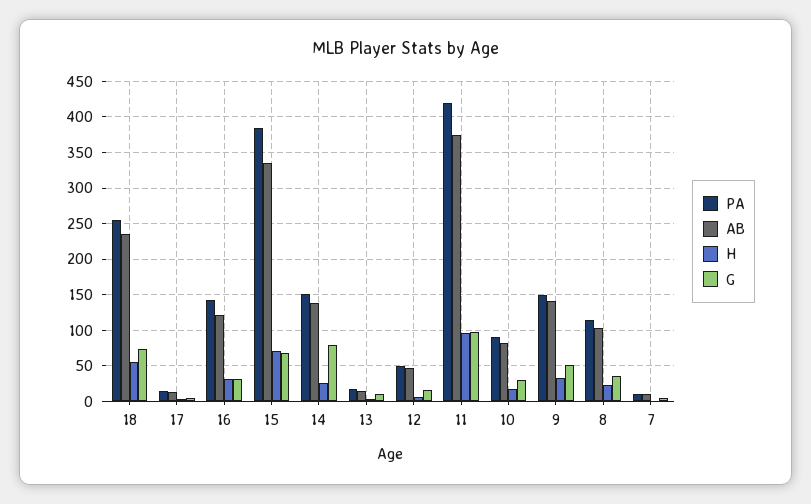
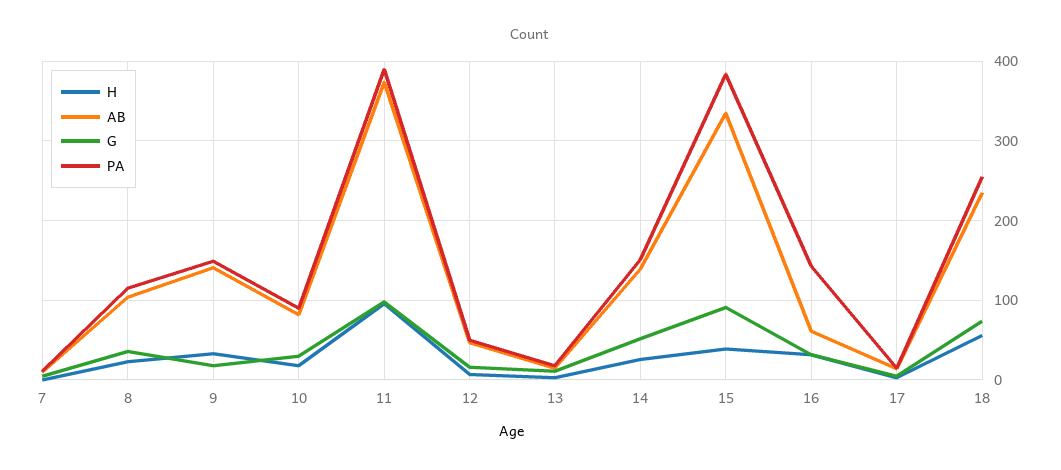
AB, 16: 120 -> 60
H, 15: 70 -> 40
G, 15: 70 -> 90
G, 14: 80 -> 50
PA, 11: 420 -> 390
G, 9: 50 -> 20

